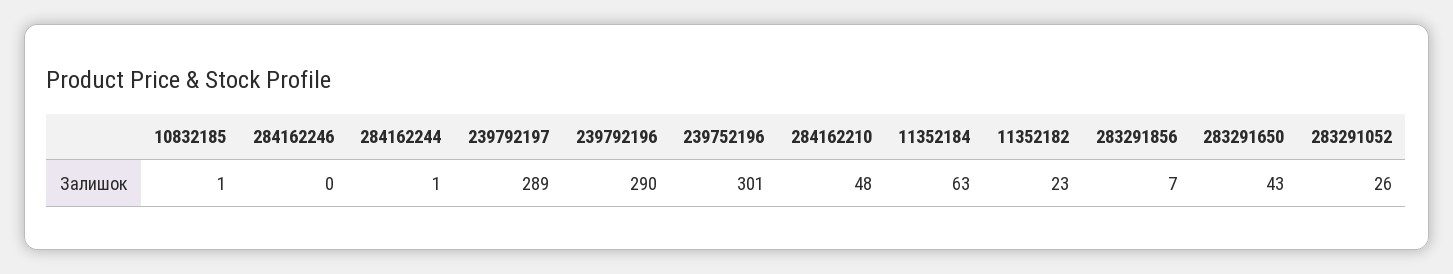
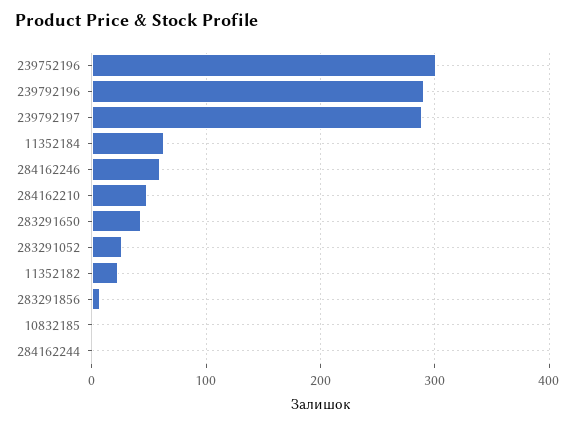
284162246: 0 -> 60

